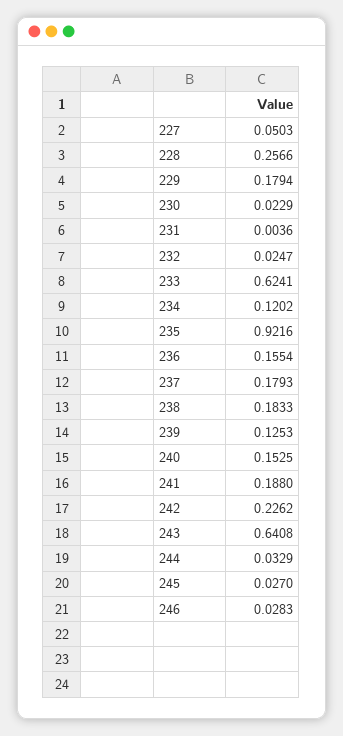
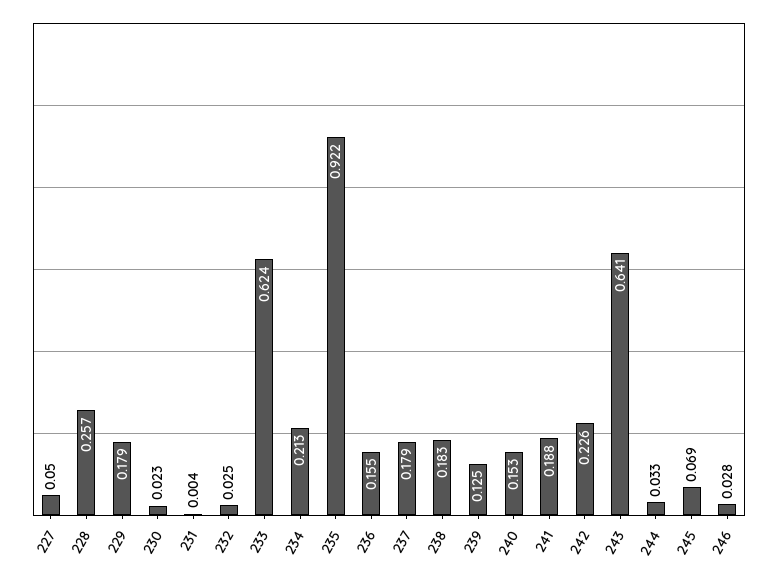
234: 0.1202 -> 0.213
245: 0.027 -> 0.069

